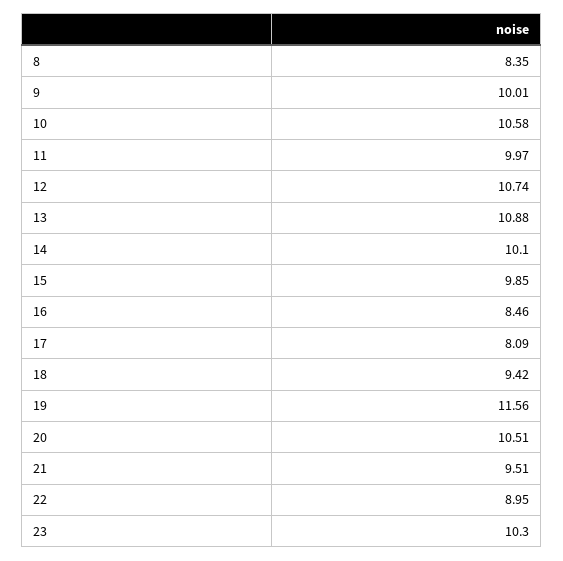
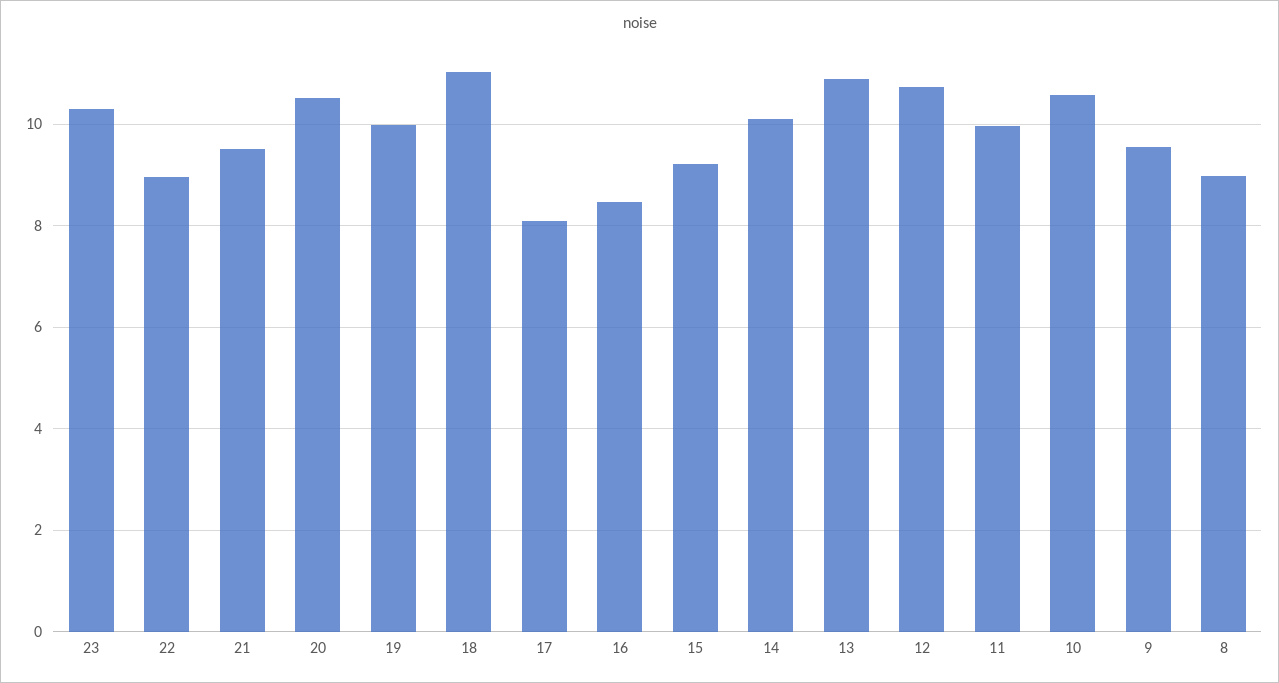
8: 8.35 -> 9
9: 10.01 -> 9.6
15: 9.85 -> 9.2
18: 9.42 -> 11
19: 11.56 -> 10

